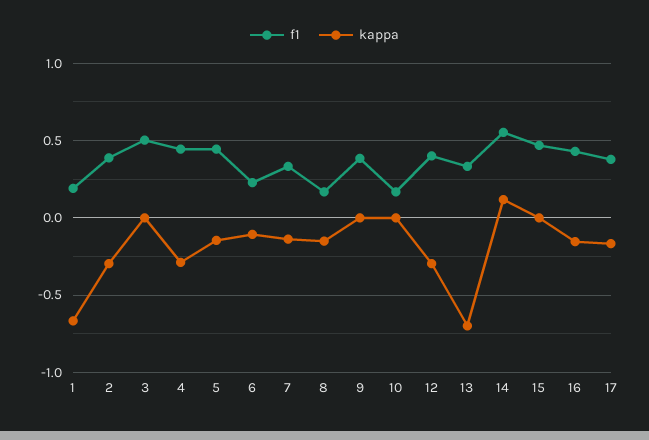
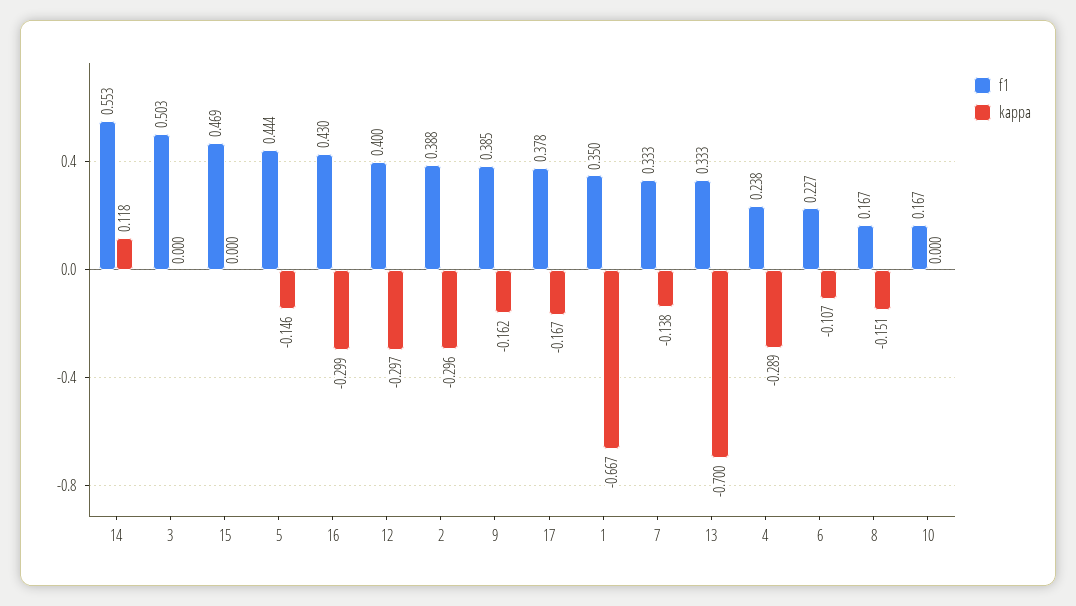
f1, 1: 0.2 -> 0.35
f1, 4: 0.45 -> 0.238
kappa, 9: 0 -> -0.162
kappa, 16: -0.15 -> -0.299

